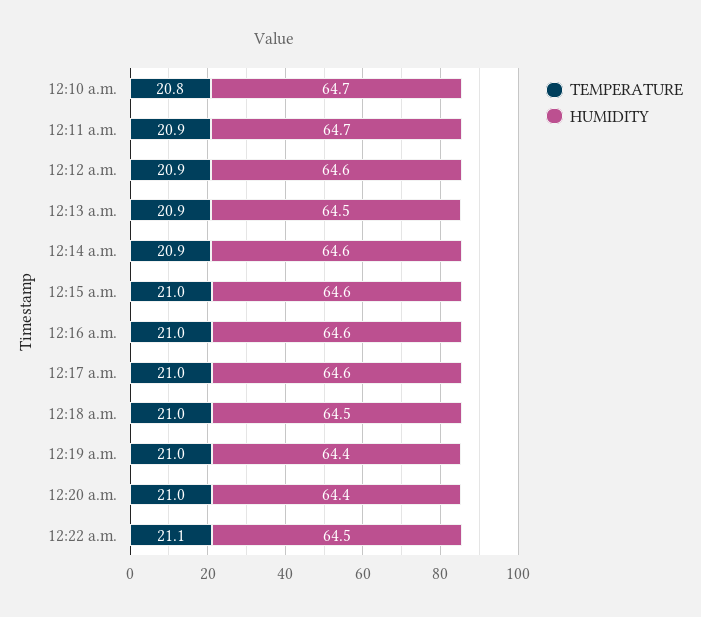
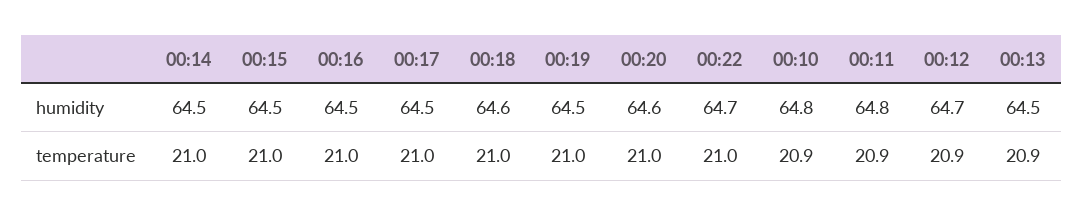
TEMPERATURE, 12:10 a.m.: 20.8 -> 20.9
HUMIDITY, 12:10 a.m.: 64.7 -> 64.8
HUMIDITY, 12:11 a.m.: 64.7 -> 64.8
HUMIDITY, 12:12 a.m.: 64.6 -> 64.7
TEMPERATURE, 12:14 a.m.: 20.9 -> 21
HUMIDITY, 12:14 a.m.: 64.6 -> 64.5
HUMIDITY, 12:15 a.m.: 64.6 -> 64.5
HUMIDITY, 12:16 a.m.: 64.6 -> 64.5
HUMIDITY, 12:17 a.m.: 64.6 -> 64.5
HUMIDITY, 12:18 a.m.: 64.5 -> 64.6
HUMIDITY, 12:19 a.m.: 64.4 -> 64.5
HUMIDITY, 12:20 a.m.: 64.4 -> 64.6
TEMPERATURE, 12:22 a.m.: 21.1 -> 21
HUMIDITY, 12:22 a.m.: 64.5 -> 64.7

